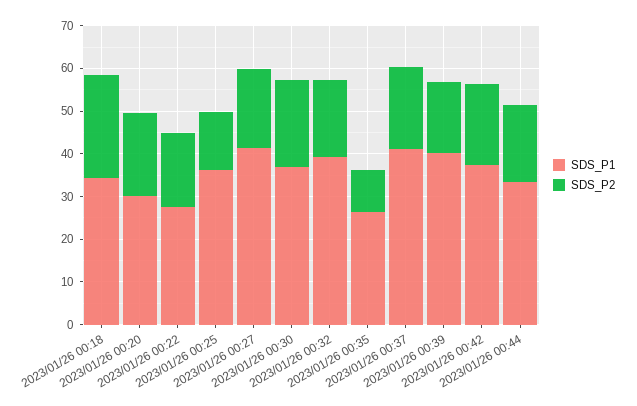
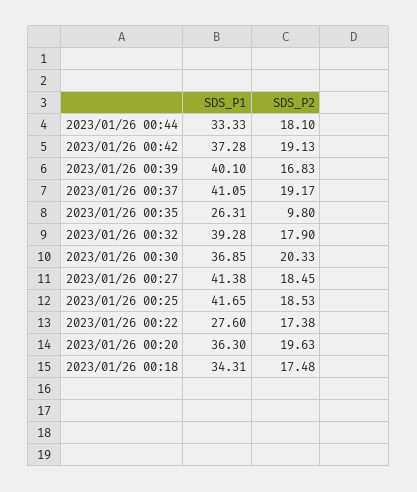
SDS_P2, 2023/01/26 00:18: 24 -> 17.48
SDS_P1, 2023/01/26 00:20: 30 -> 36.3
SDS_P1, 2023/01/26 00:25: 36 -> 41.65
SDS_P2, 2023/01/26 00:25: 14 -> 18.53

